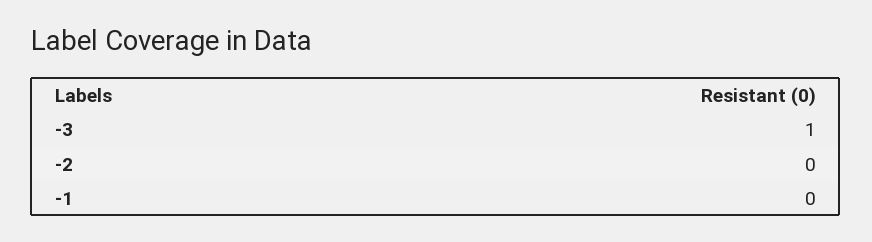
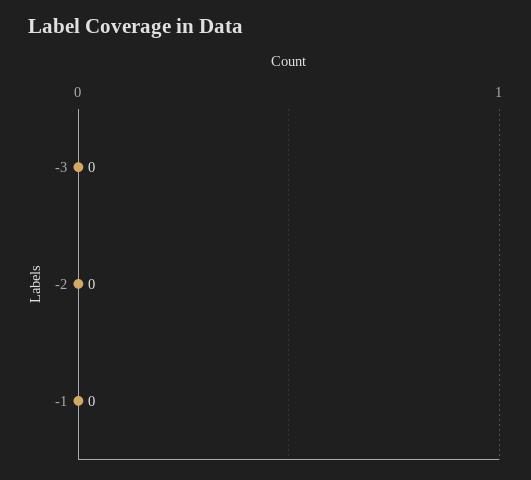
-3: 1 -> 0

